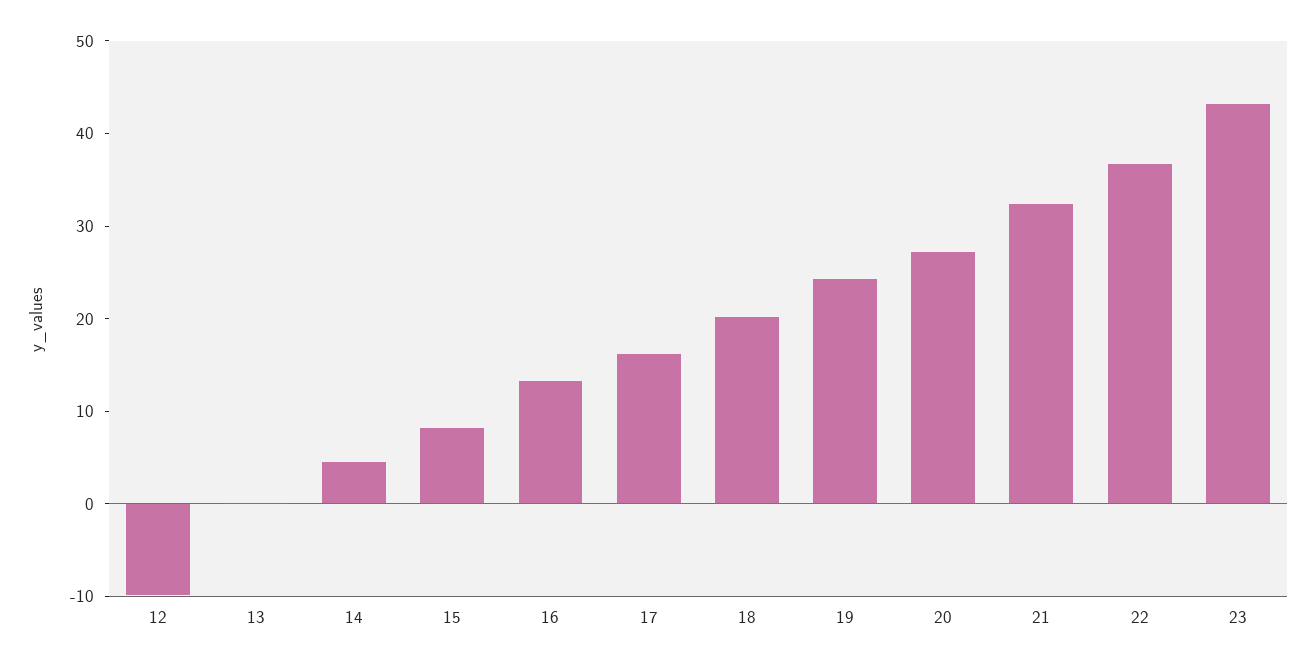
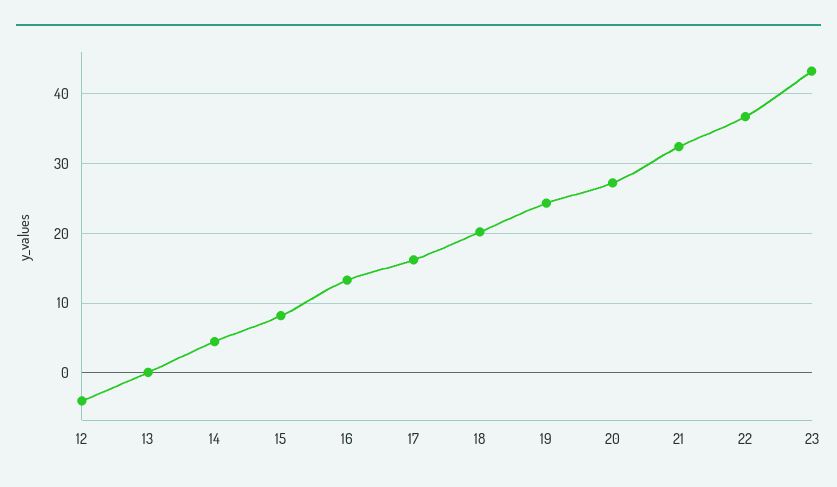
12: -10 -> -4

